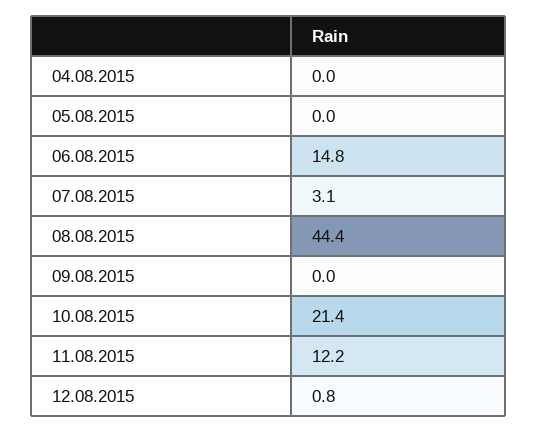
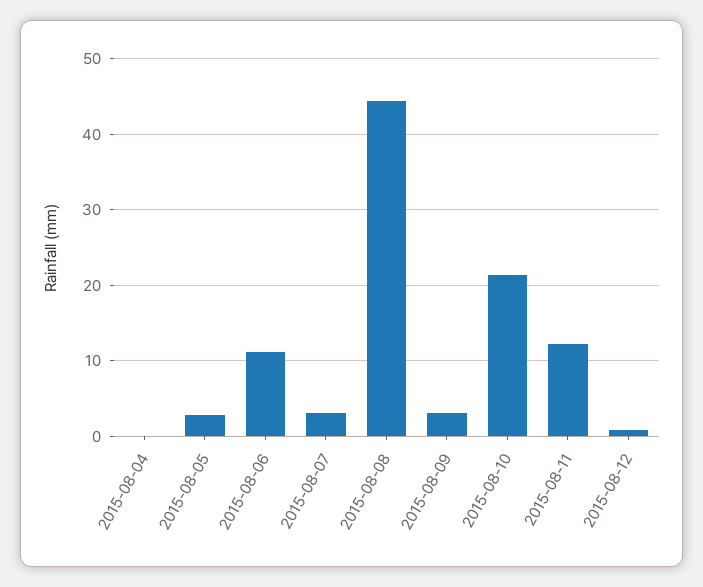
05.08.2015: 0 -> 3
06.08.2015: 14.8 -> 11
09.08.2015: 0 -> 3

